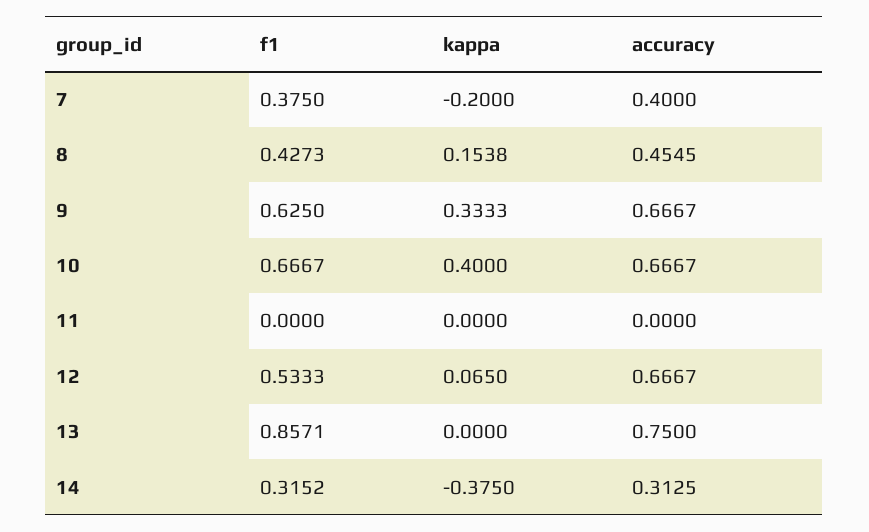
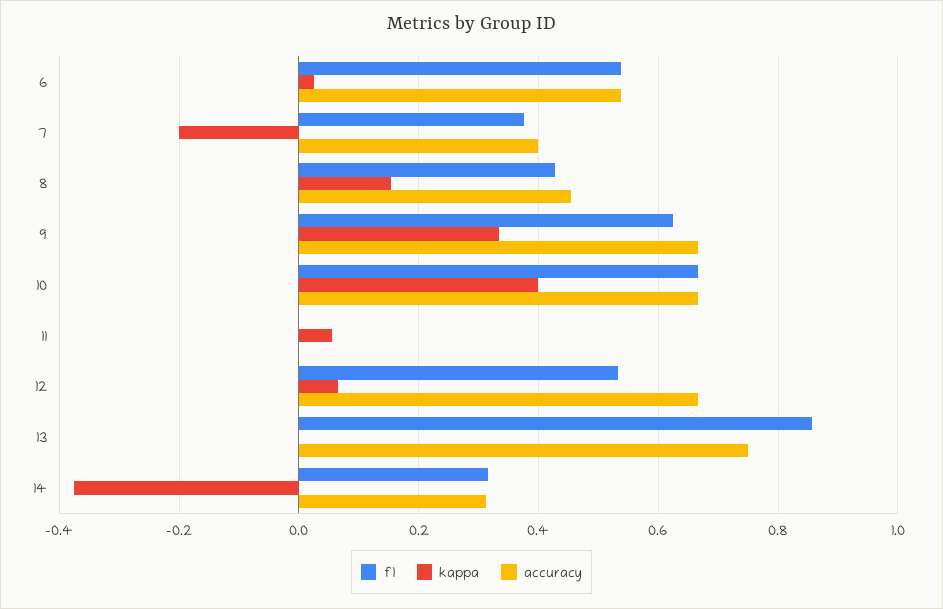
kappa, 11: 0 -> 0.06
f1, 6: none -> 0.54
kappa, 6: none -> 0.02
accuracy, 6: none -> 0.54

